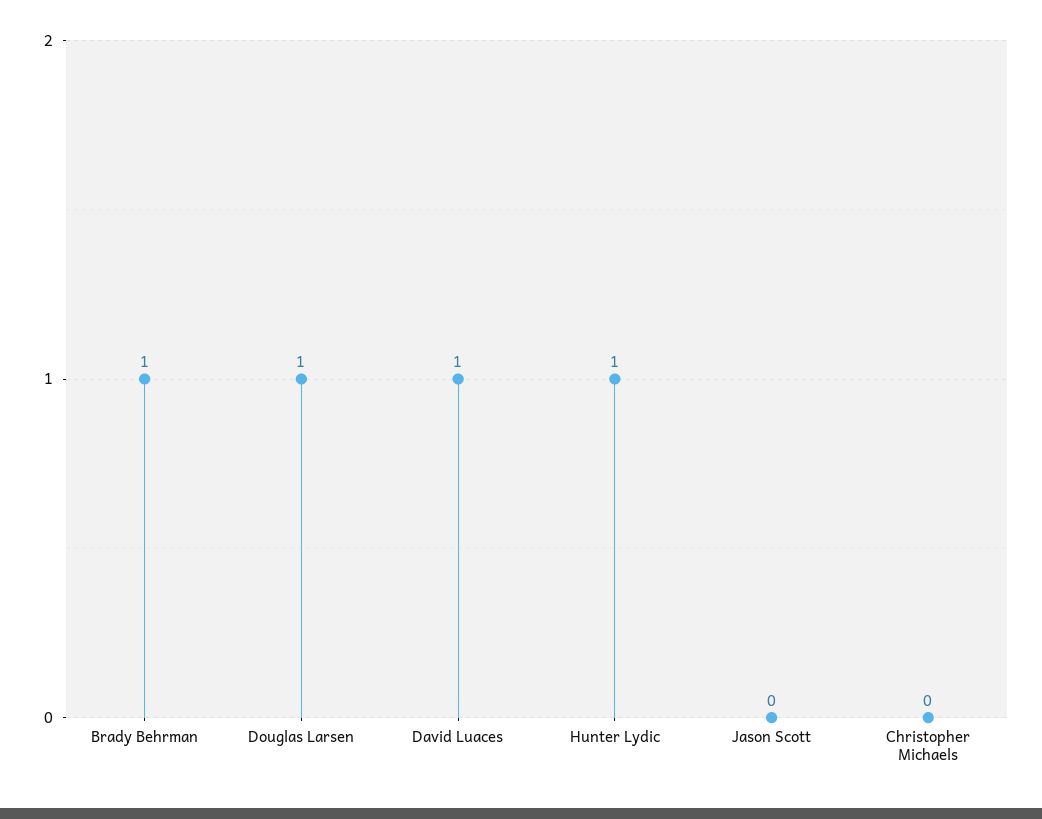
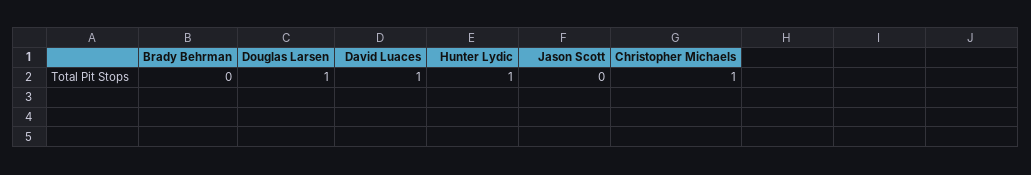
Brady Behrman: 1 -> 0
Christopher Michaels: 0 -> 1

